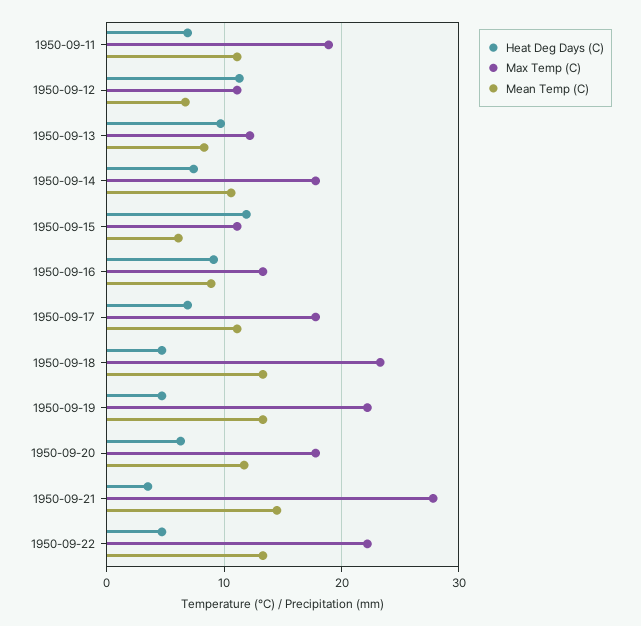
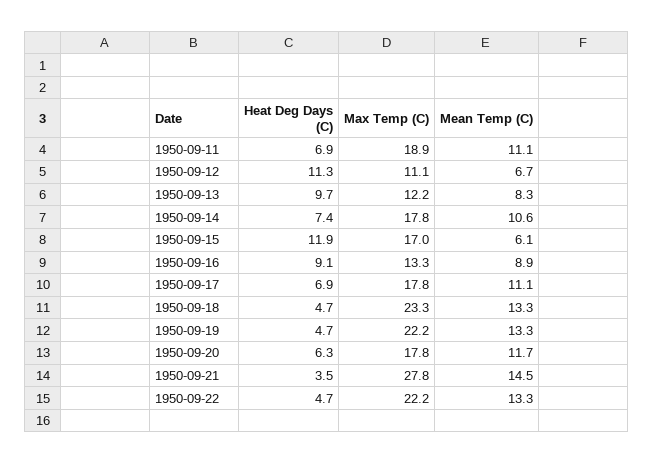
Max Temp (C), 1950-09-15: 11 -> 17

